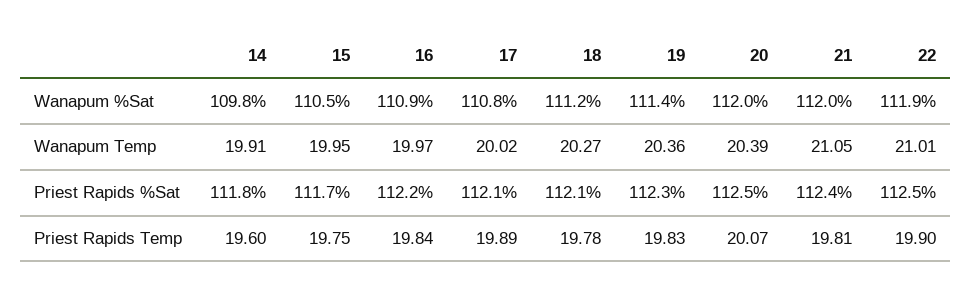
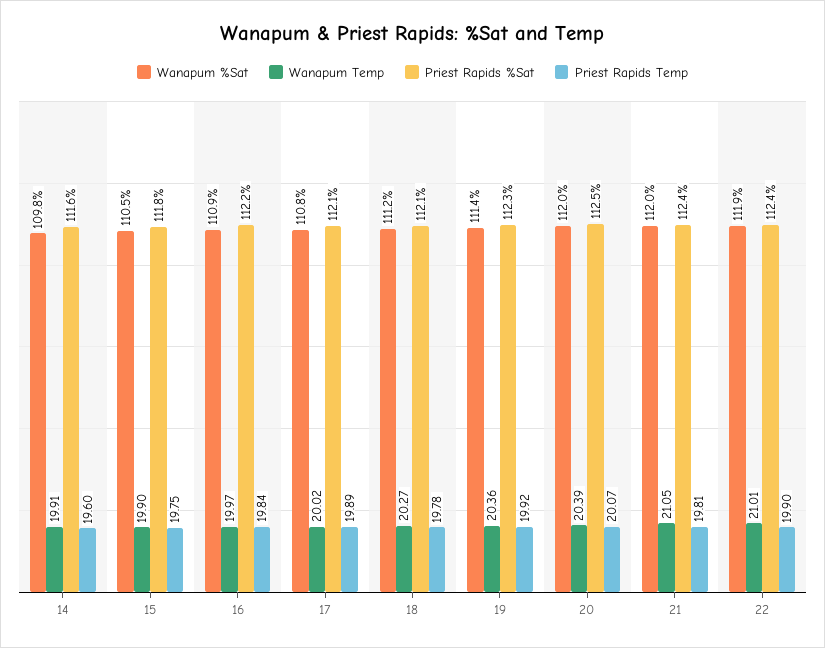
Wanapum Temp, 15: 19.95 -> 19.9
Priest Rapids %Sat, 14: 111.8 -> 111.6
Priest Rapids %Sat, 15: 111.7 -> 111.8
Priest Rapids %Sat, 22: 112.5 -> 112.4
Priest Rapids Temp, 19: 19.83 -> 19.92

